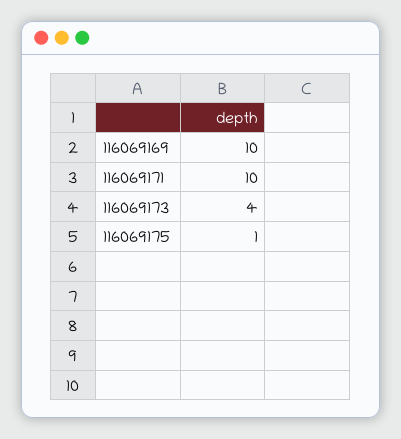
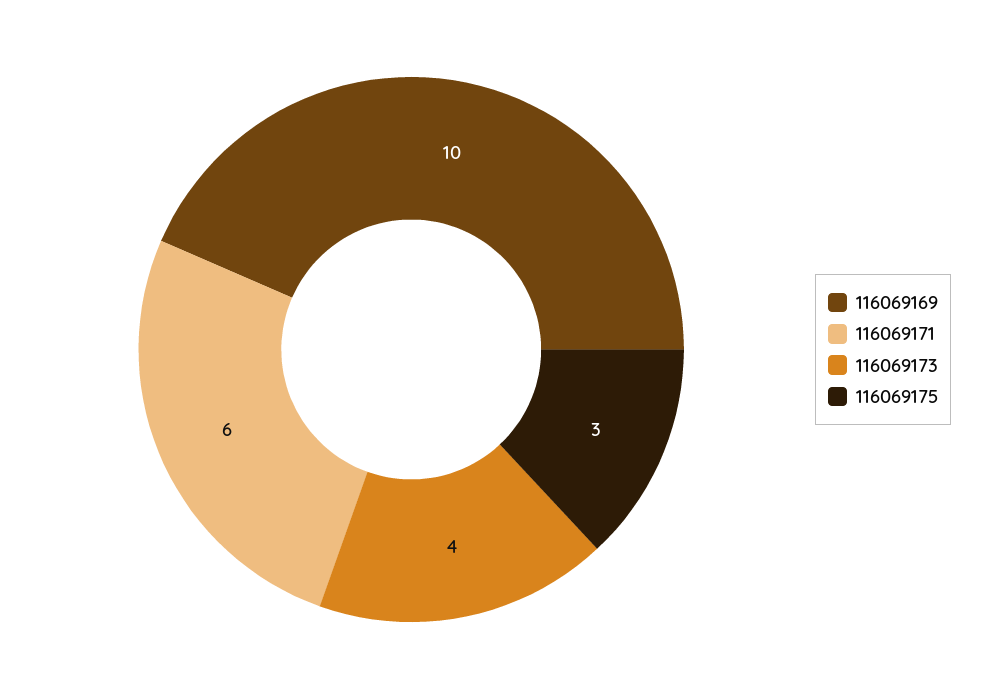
116069171: 10 -> 6
116069175: 1 -> 3

